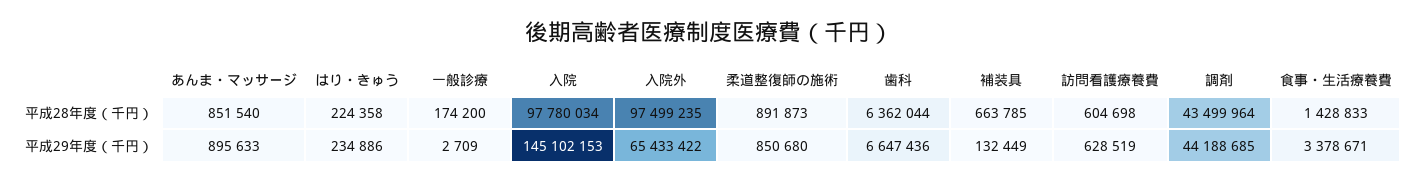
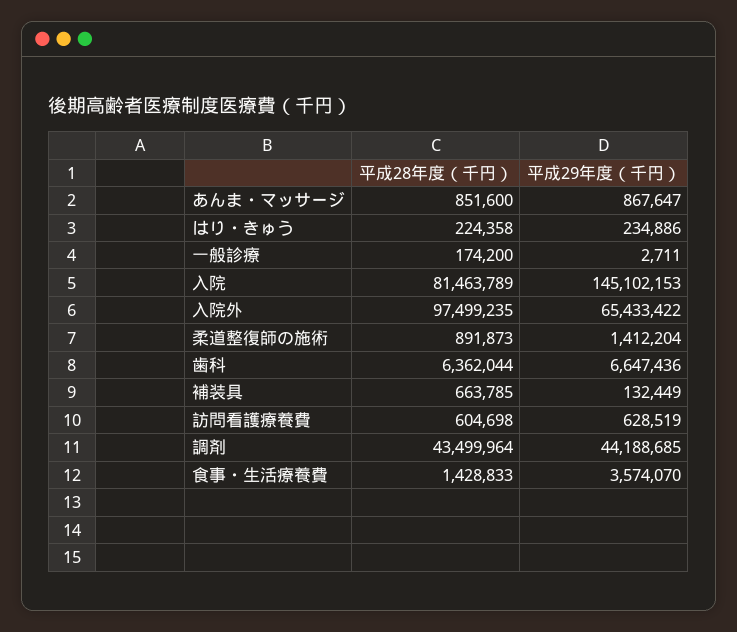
あんま・マッサージ, 平成28年度（千円）: 851540 -> 851600
入院, 平成28年度（千円）: 97780034 -> 81463789
あんま・マッサージ, 平成29年度（千円）: 895633 -> 867647
一般診療, 平成29年度（千円）: 2709 -> 2711
柔道整復師の施術, 平成29年度（千円）: 850680 -> 1412204
食事・生活療養費, 平成29年度（千円）: 3378671 -> 3574070

